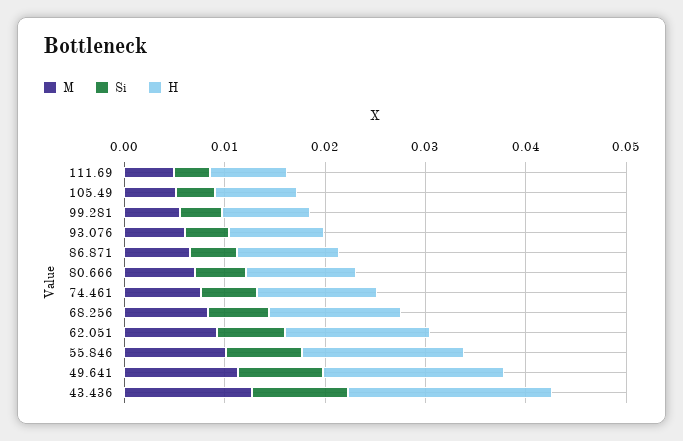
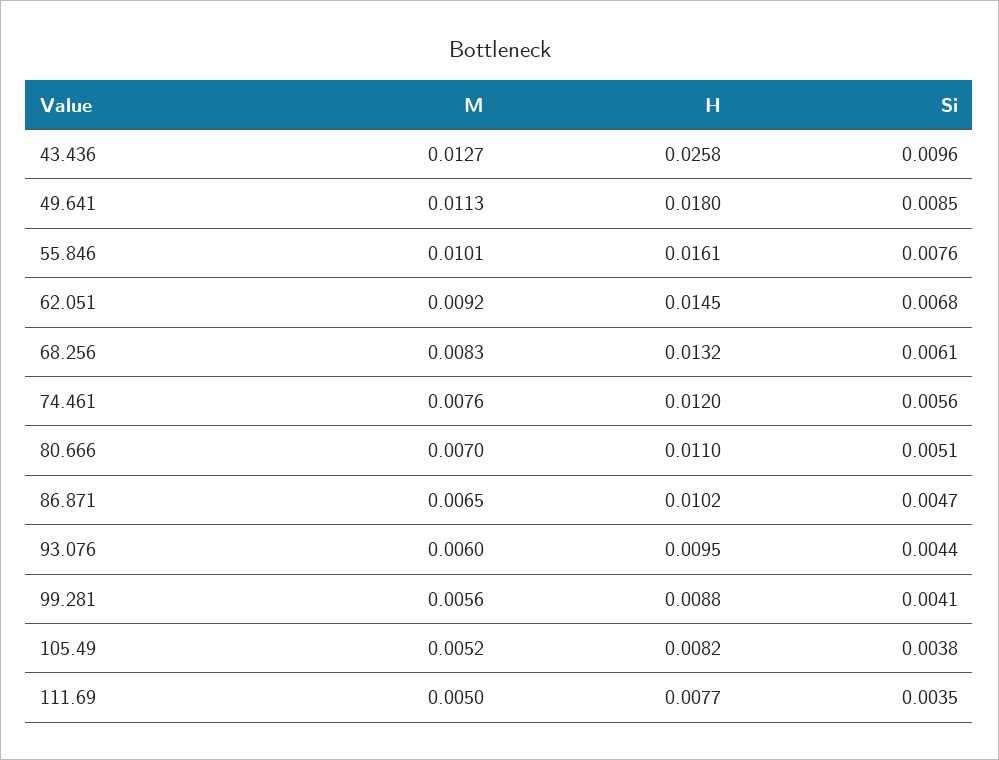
H, 43.436: 0.02 -> 0.0258

